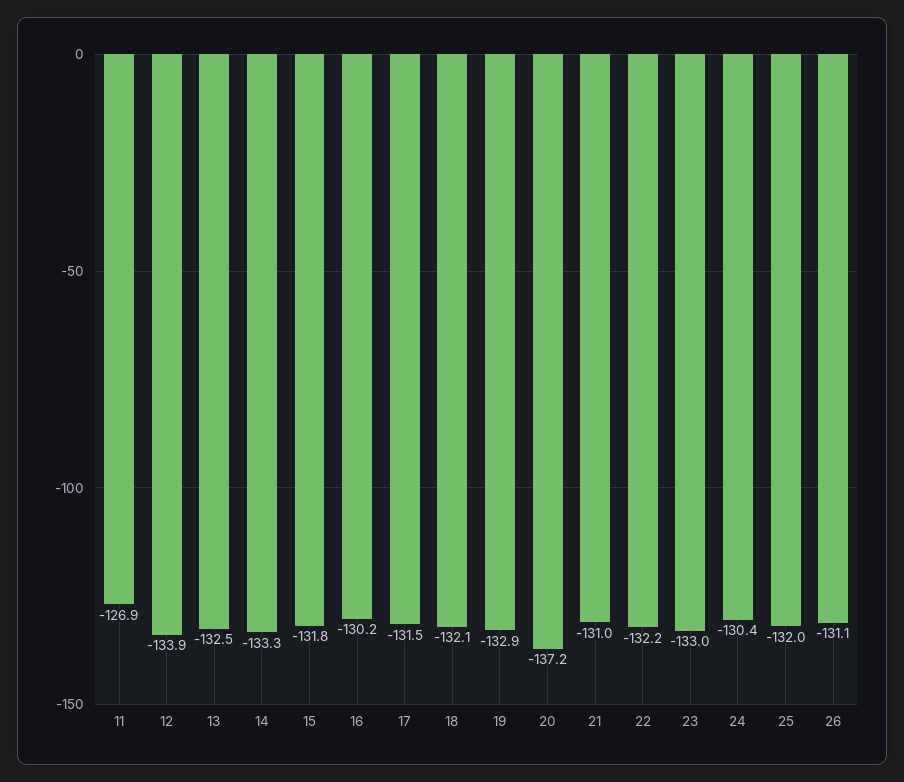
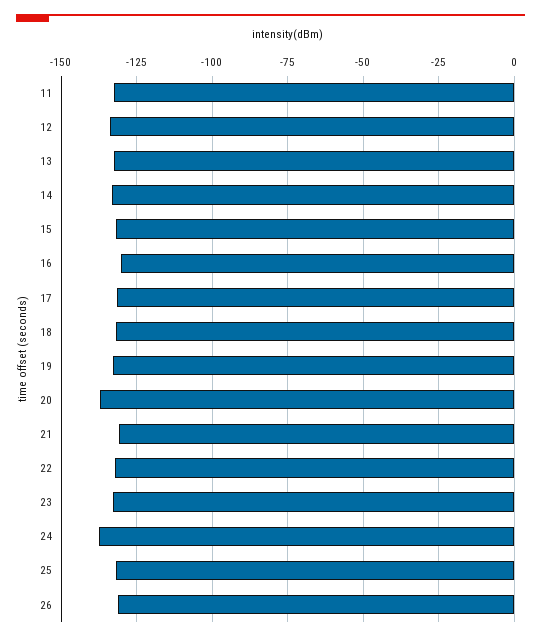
11: -126.9 -> -132.5
24: -130.4 -> -137.5

